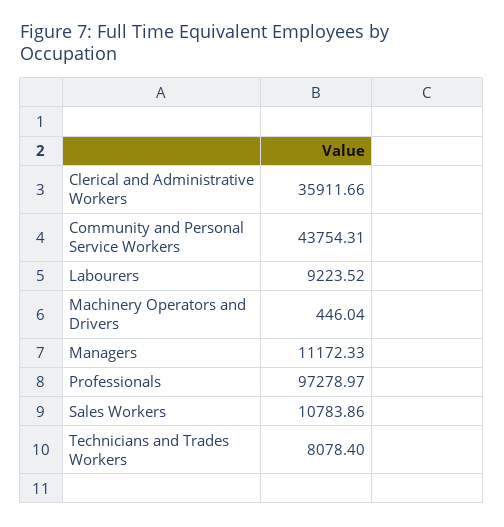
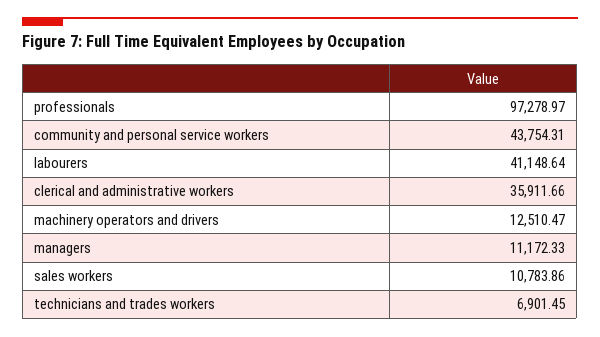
Labourers: 9223.52 -> 41148.64
Machinery Operators and Drivers: 446.04 -> 12510.47
Technicians and Trades Workers: 8078.4 -> 6901.45

